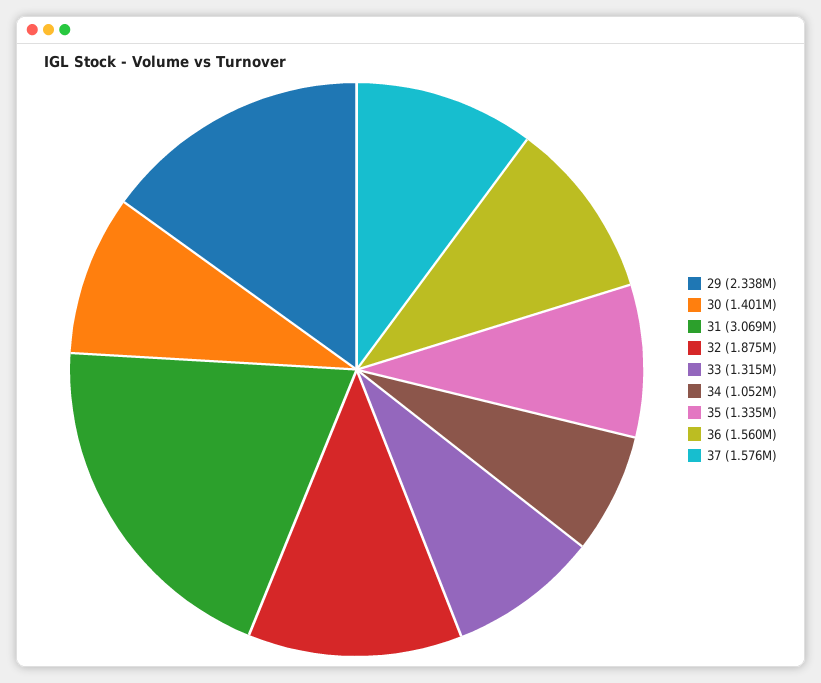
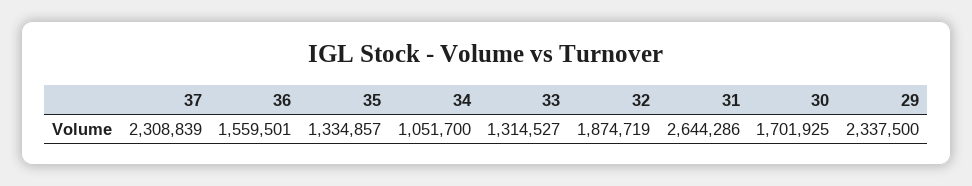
30: 1401000 -> 1701925
31: 3069000 -> 2644286
37: 1576000 -> 2308839

